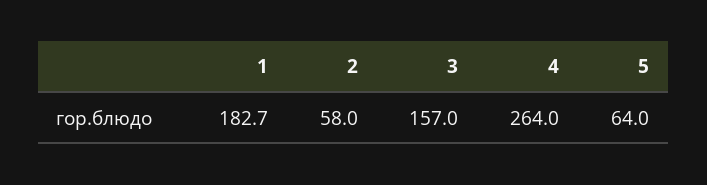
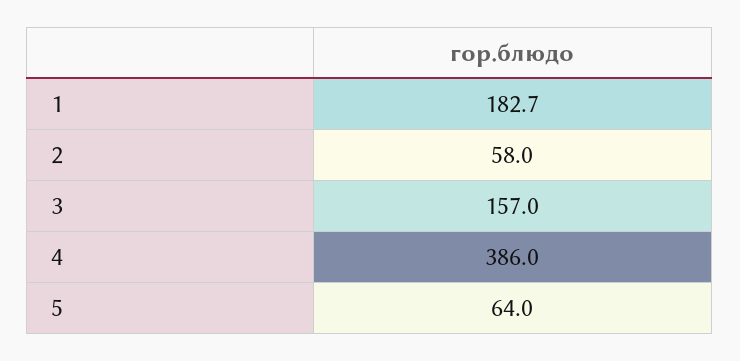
4: 264 -> 386

